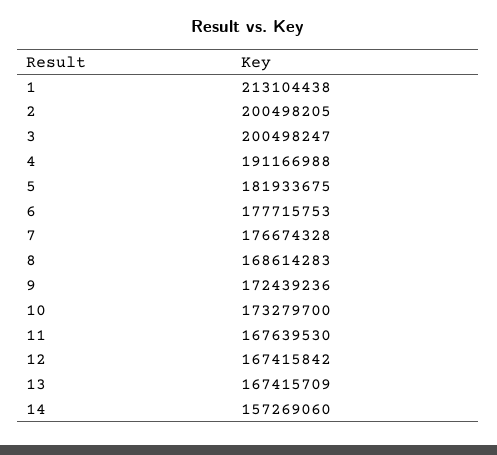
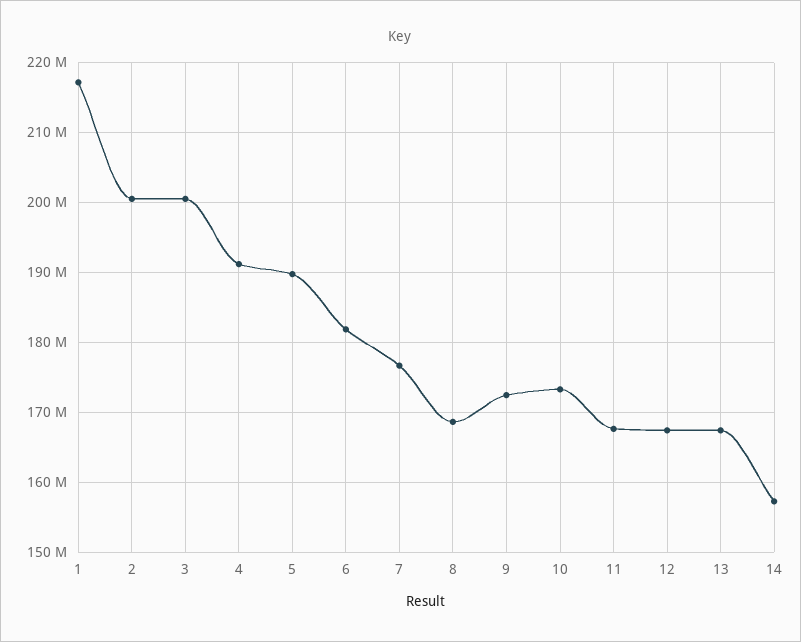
1: 213104438 -> 217000000
5: 181933675 -> 190000000
6: 177715753 -> 182000000

